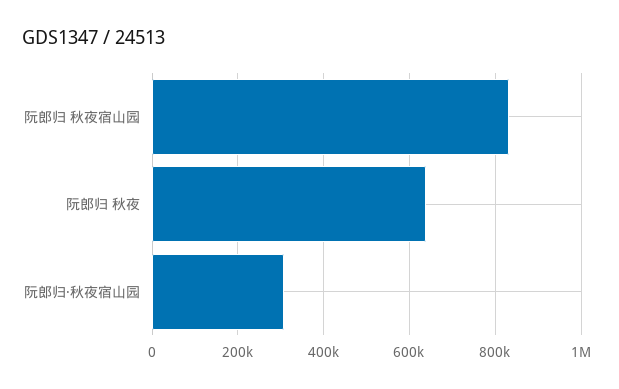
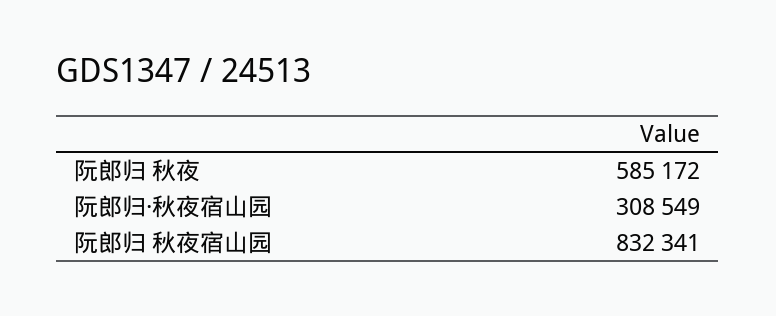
阮郎归 秋夜: 640000 -> 585172

